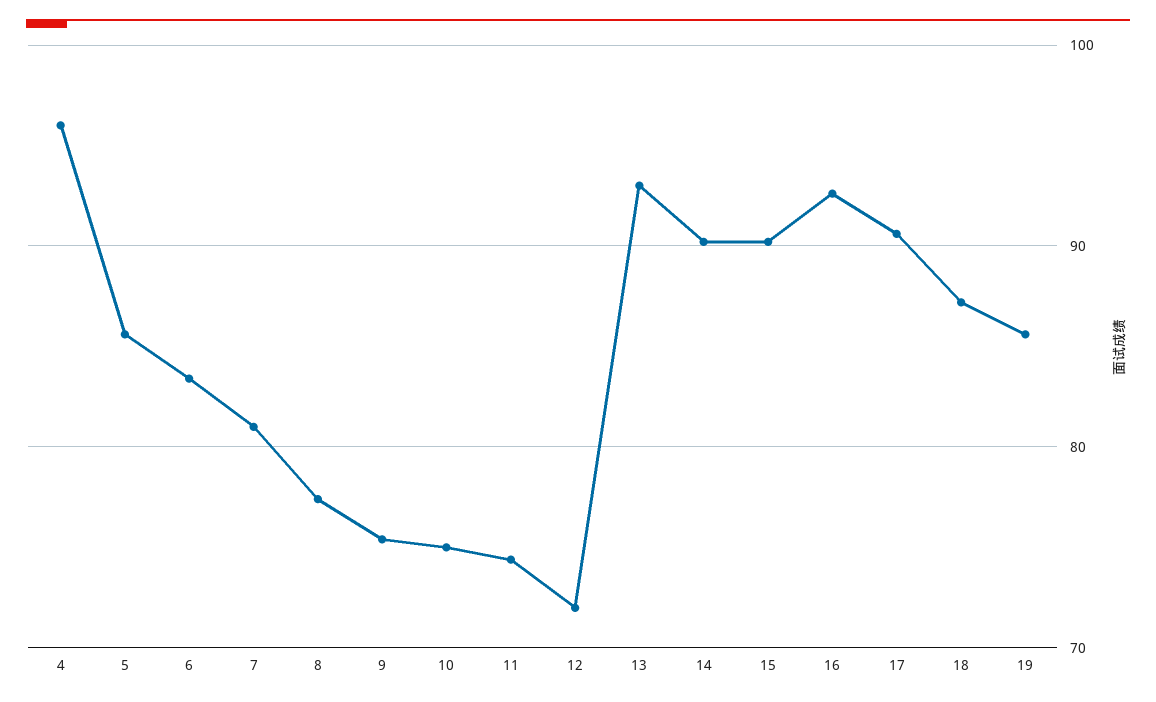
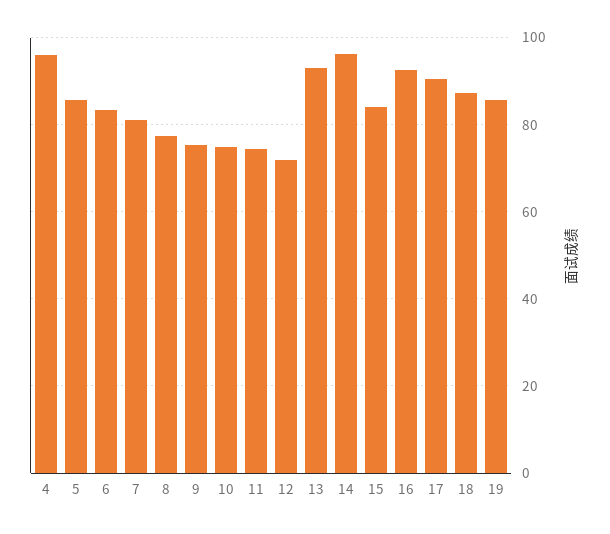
14: 90 -> 96
15: 90 -> 84

